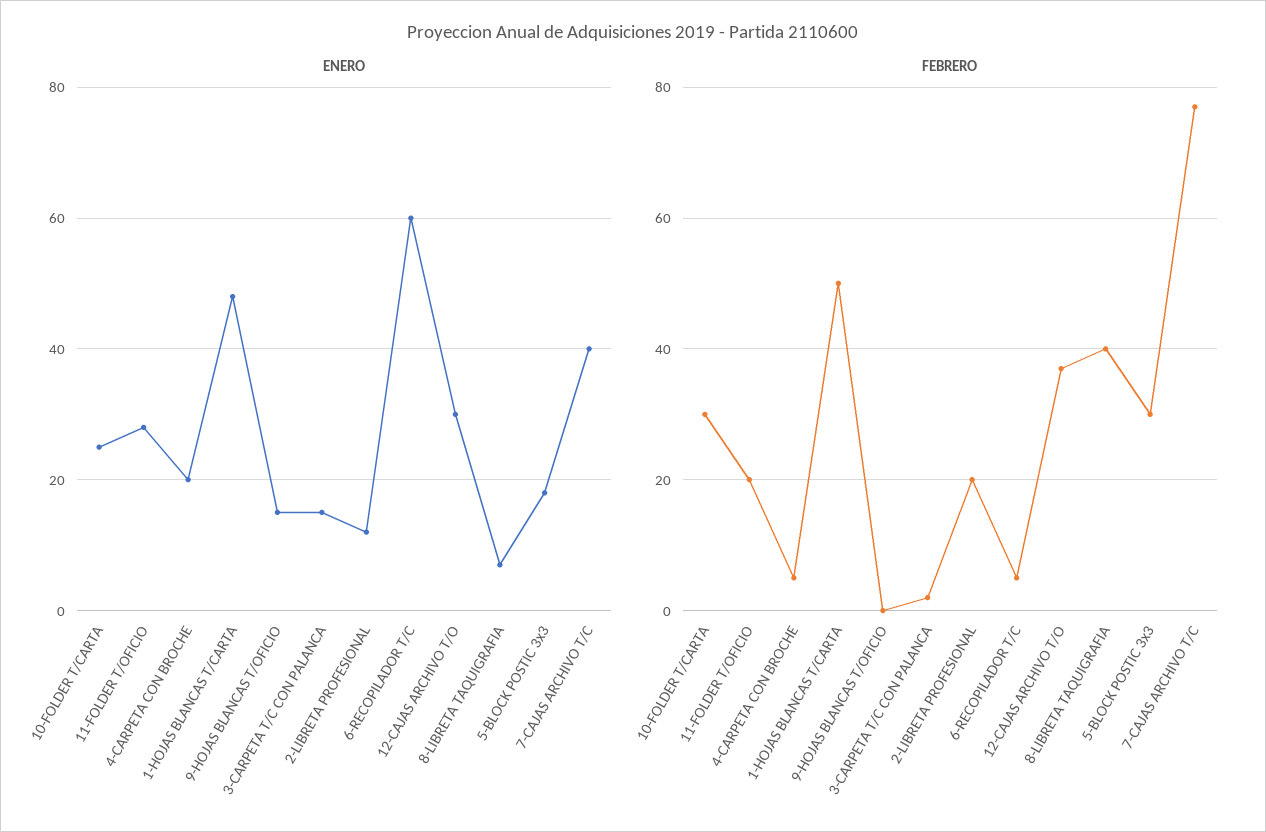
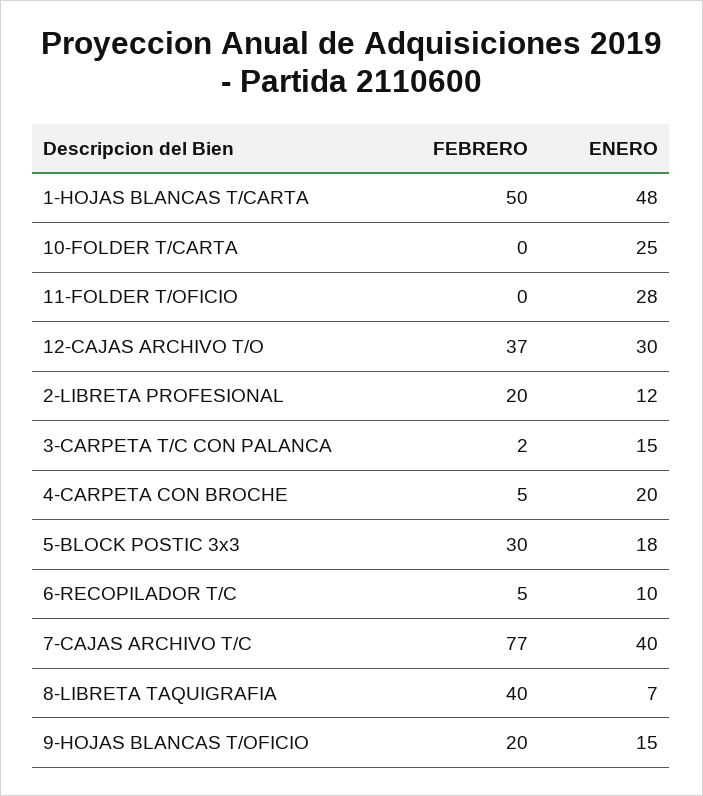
ENERO, 6-RECOPILADOR T/C: 60 -> 10
FEBRERO, 10-FOLDER T/CARTA: 30 -> 0
FEBRERO, 11-FOLDER T/OFICIO: 20 -> 0
FEBRERO, 9-HOJAS BLANCAS T/OFICIO: 0 -> 20

